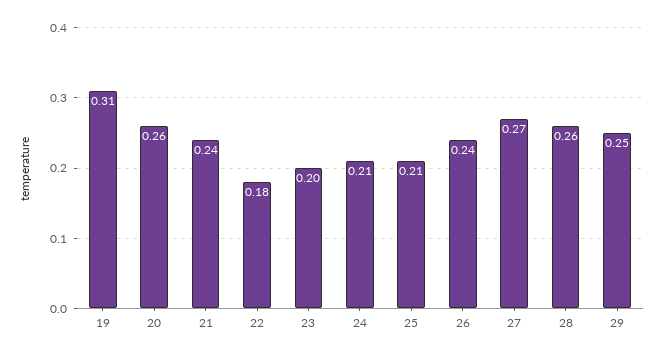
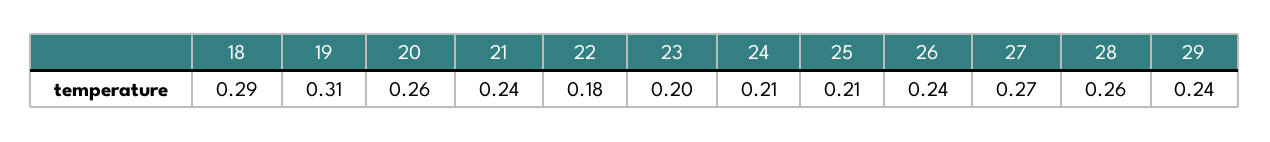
29: 0.25 -> 0.24
18: none -> 0.29

